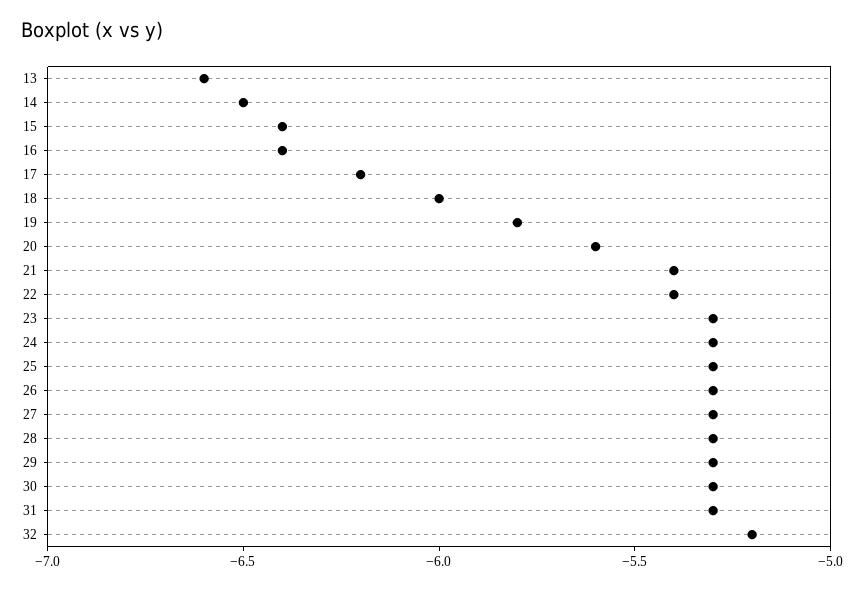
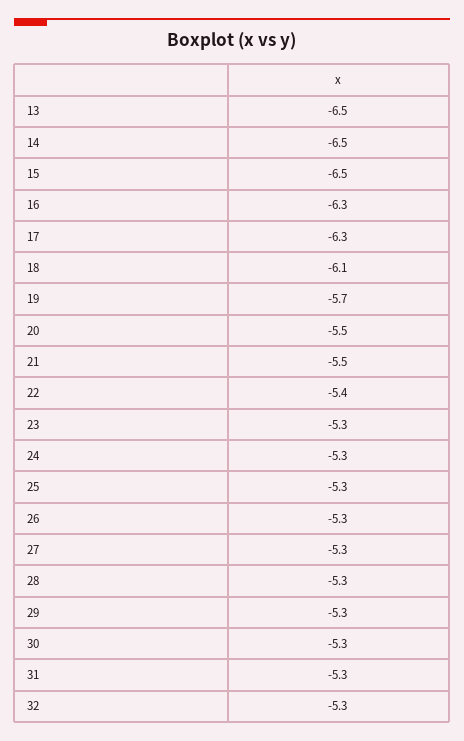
13: -6.6 -> -6.5
15: -6.4 -> -6.5
16: -6.4 -> -6.3
17: -6.2 -> -6.3
18: -6 -> -6.1
19: -5.8 -> -5.7
20: -5.6 -> -5.5
21: -5.4 -> -5.5
32: -5.2 -> -5.3

